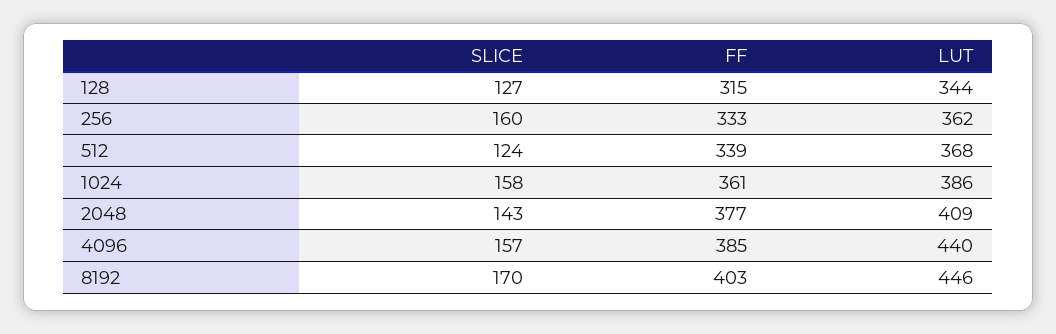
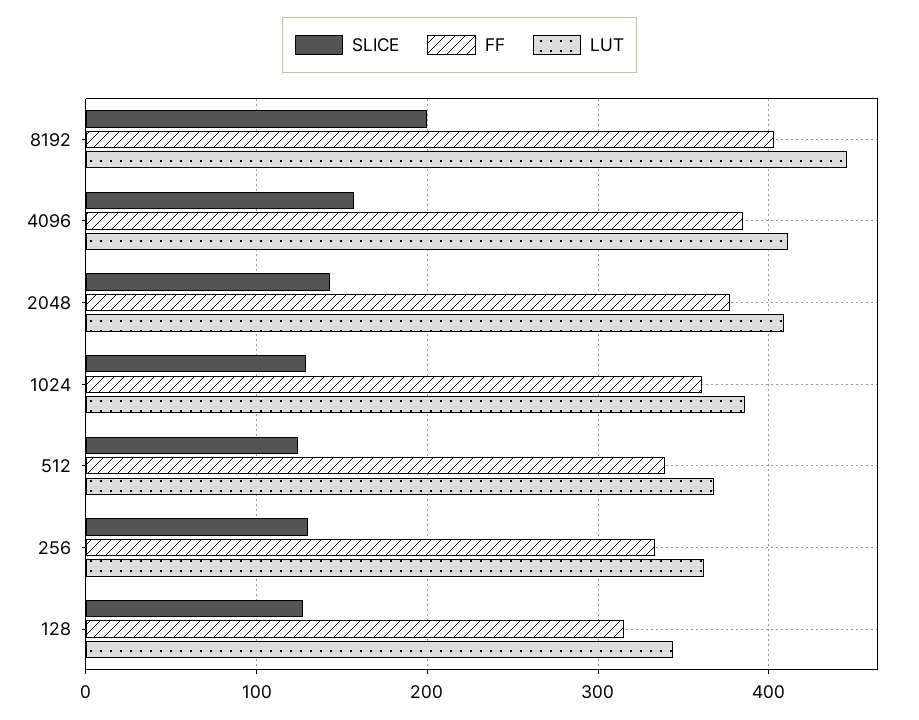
SLICE, 256: 160 -> 130
SLICE, 1024: 158 -> 130
LUT, 4096: 440 -> 410
SLICE, 8192: 170 -> 200

